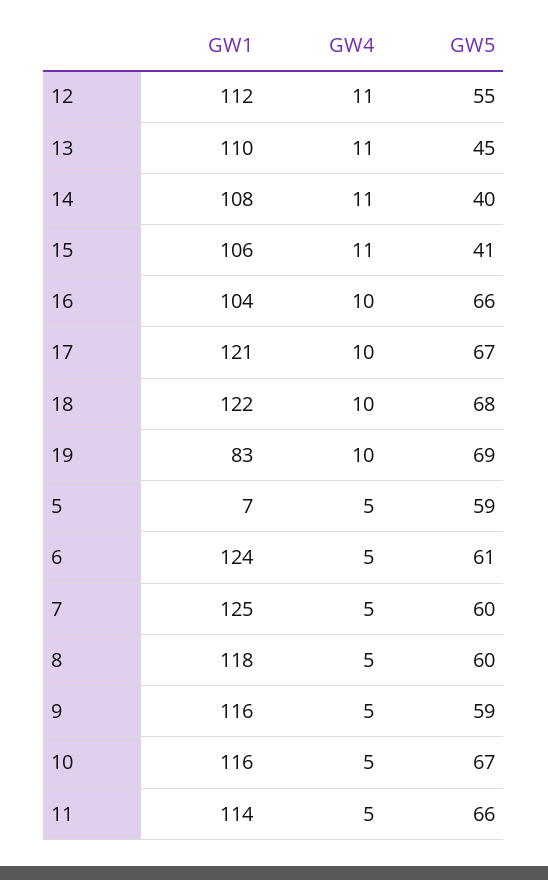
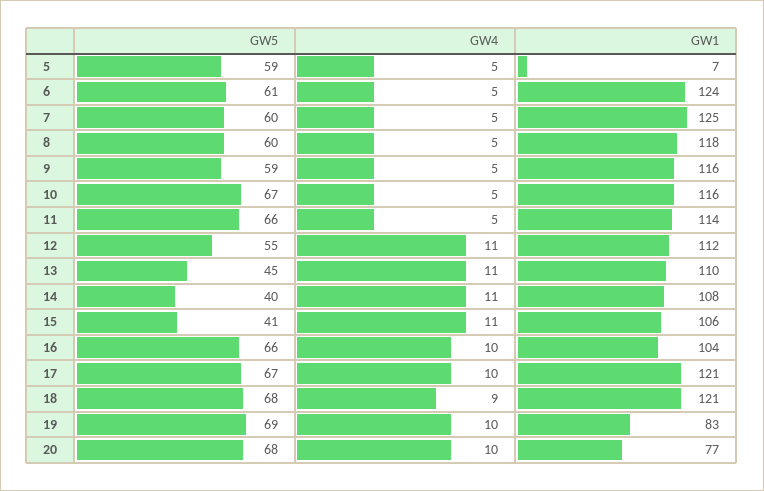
GW1, 18: 122 -> 121
GW4, 18: 10 -> 9
GW5, 20: none -> 68
GW4, 20: none -> 10
GW1, 20: none -> 77

